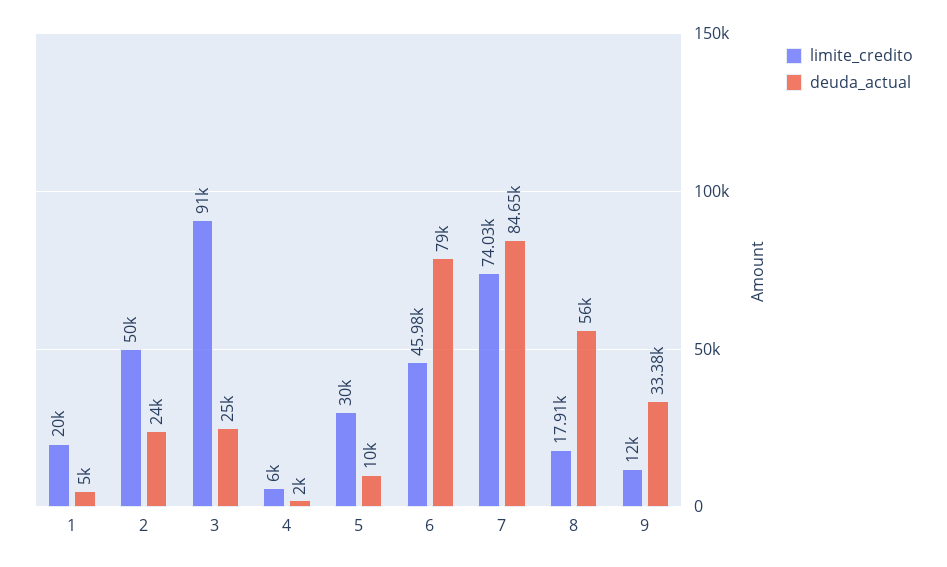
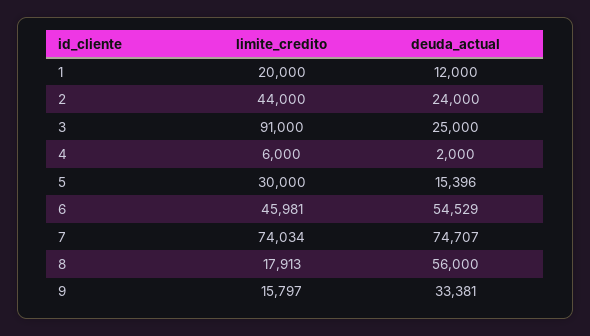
deuda_actual, 1: 5000 -> 12000
limite_credito, 2: 50000 -> 44000
deuda_actual, 5: 10000 -> 15396
deuda_actual, 6: 79000 -> 54529
deuda_actual, 7: 84650 -> 74707
limite_credito, 9: 12000 -> 15797

